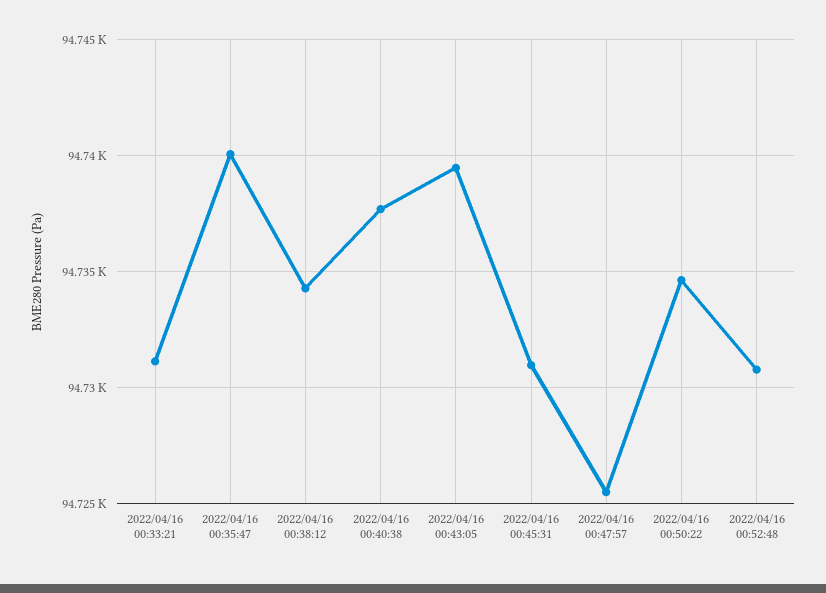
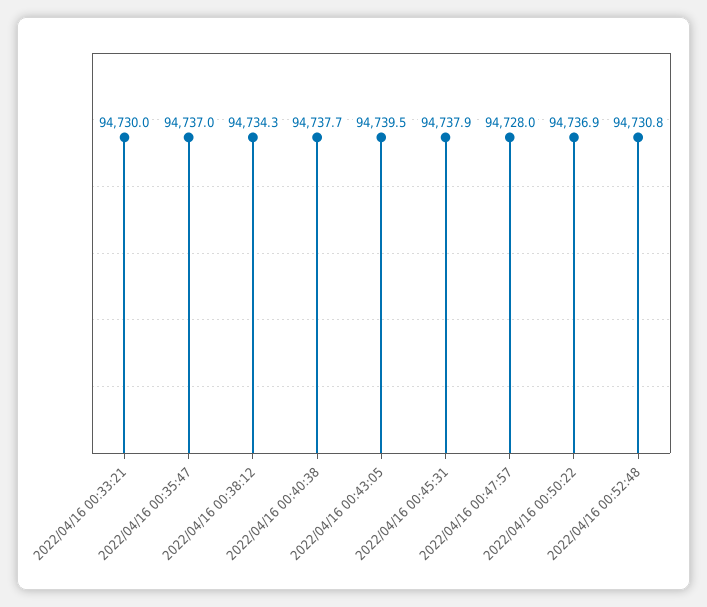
2022/04/16 00:33:21: 94731 -> 94730
2022/04/16 00:35:47: 94740 -> 94737
2022/04/16 00:45:31: 94731 -> 94737.9
2022/04/16 00:47:57: 94725.5 -> 94728
2022/04/16 00:50:22: 94734.5 -> 94736.9

